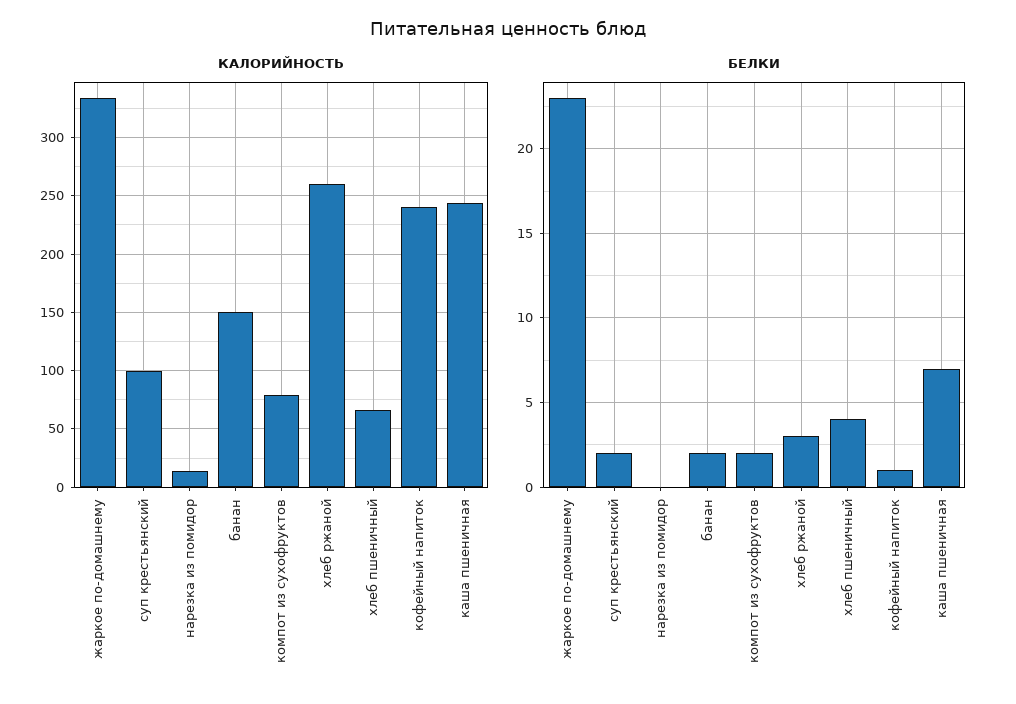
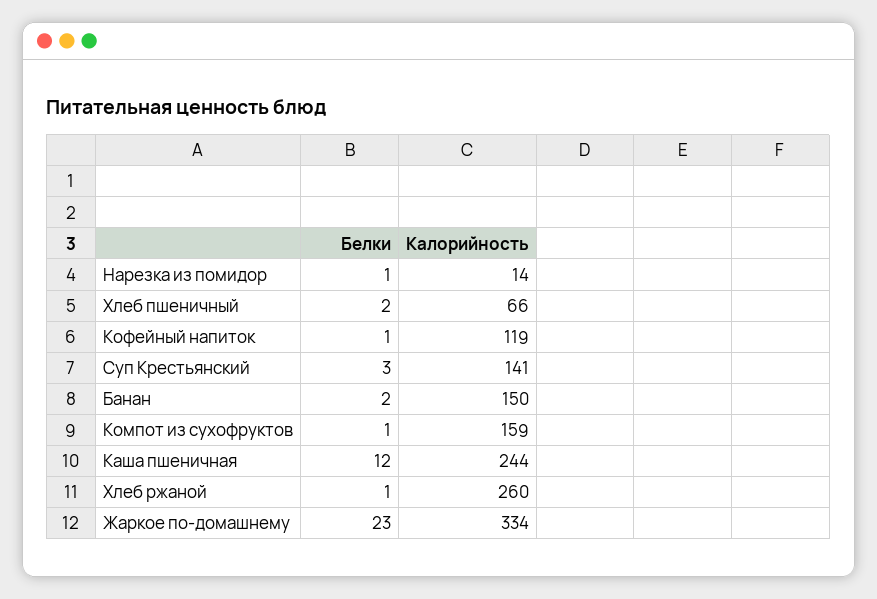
КАЛОРИЙНОСТЬ, суп крестьянский: 100 -> 141
КАЛОРИЙНОСТЬ, компот из сухофруктов: 80 -> 159
КАЛОРИЙНОСТЬ, кофейный напиток: 240 -> 119
БЕЛКИ, суп крестьянский: 2 -> 3
БЕЛКИ, нарезка из помидор: 0 -> 1
БЕЛКИ, компот из сухофруктов: 2 -> 1
БЕЛКИ, хлеб ржаной: 3 -> 1
БЕЛКИ, хлеб пшеничный: 4 -> 2
БЕЛКИ, каша пшеничная: 7 -> 12

